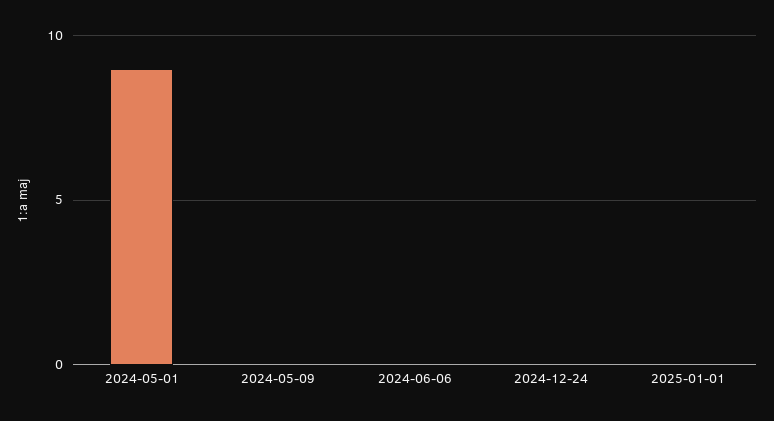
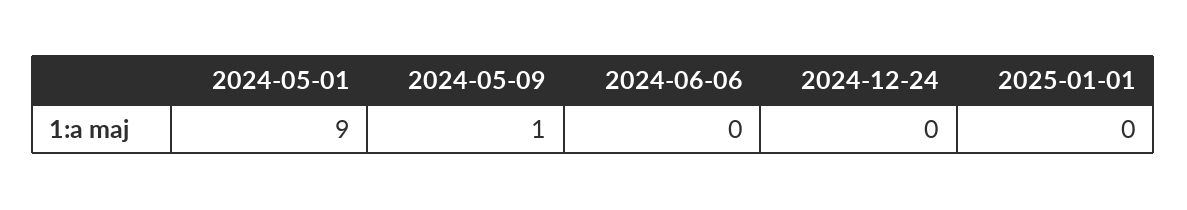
2024-05-09: 0 -> 1

